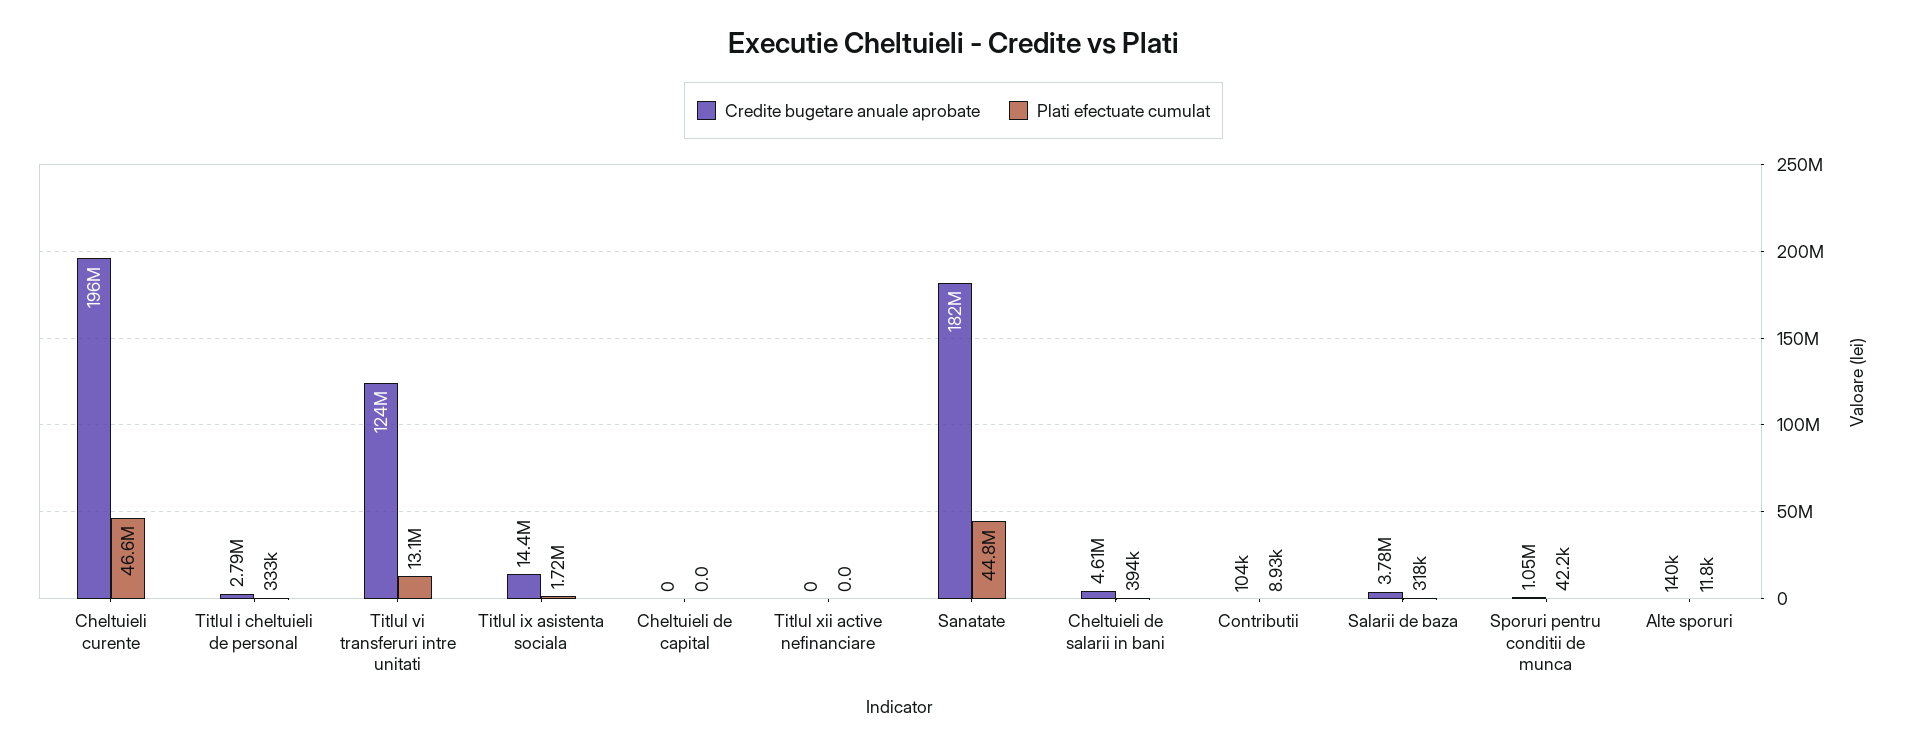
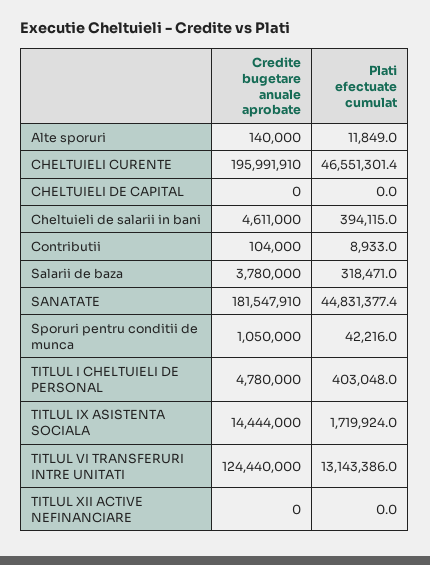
Credite bugetare anuale aprobate, Titlul i cheltuieli de personal: 2790000 -> 4780000
Plati efectuate cumulat, Titlul i cheltuieli de personal: 333000 -> 403048

